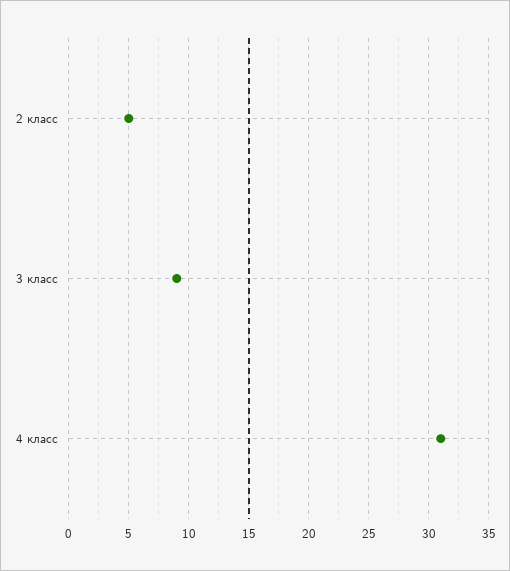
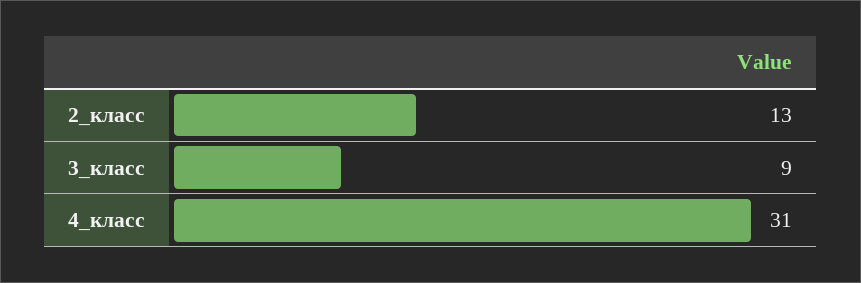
2 класс: 5 -> 13

